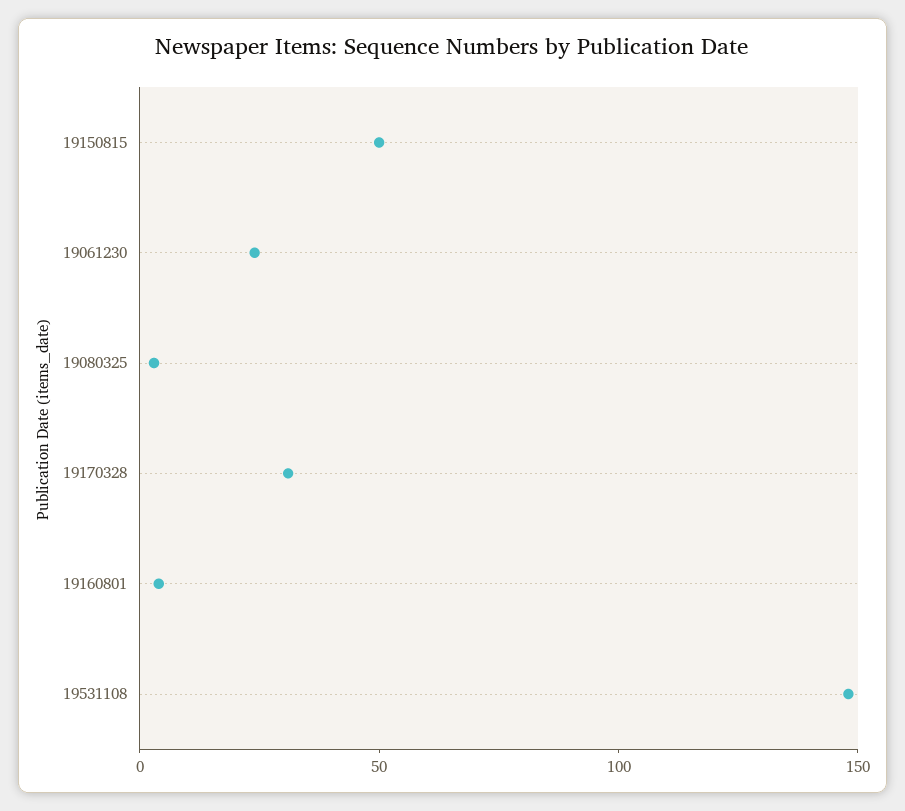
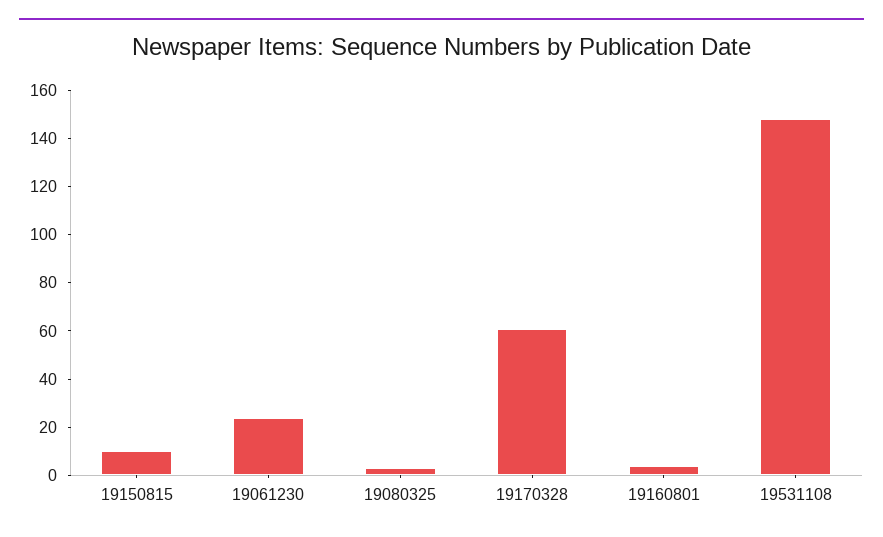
19150815: 50 -> 10
19170328: 30 -> 60

